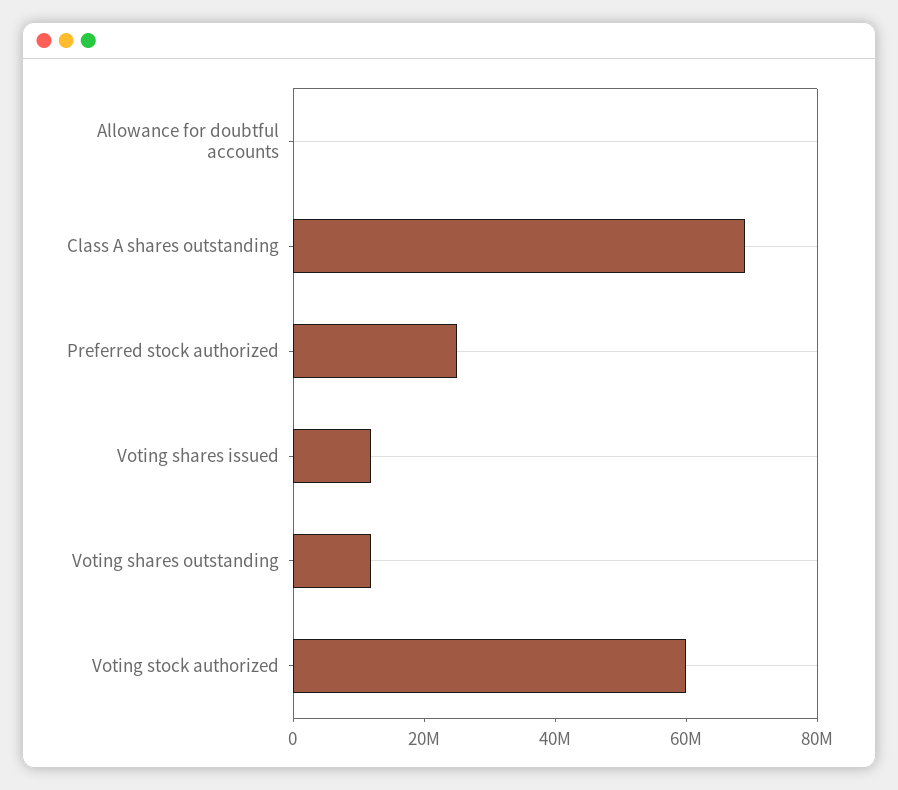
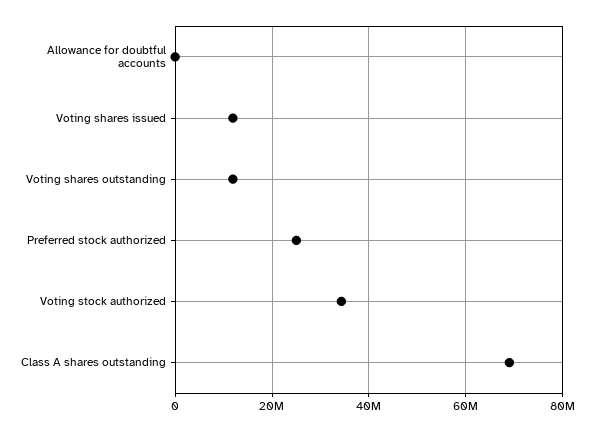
Voting stock authorized: 60000000 -> 34000000

